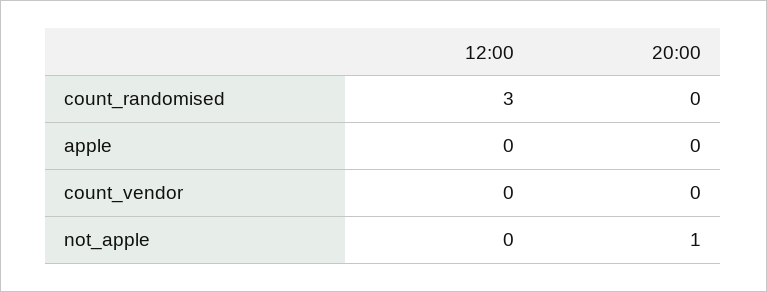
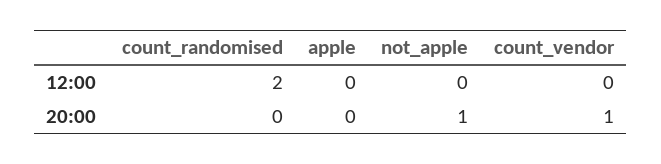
12:00, count_randomised: 3 -> 2
20:00, count_vendor: 0 -> 1

